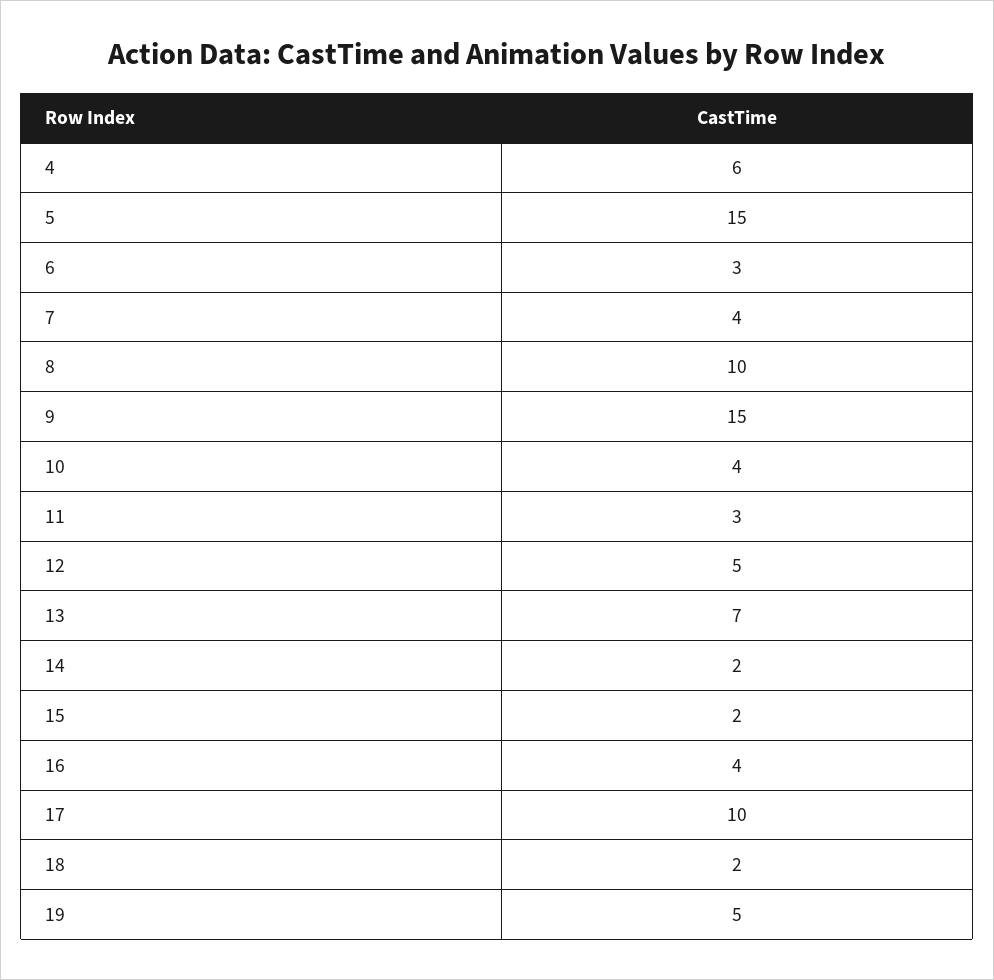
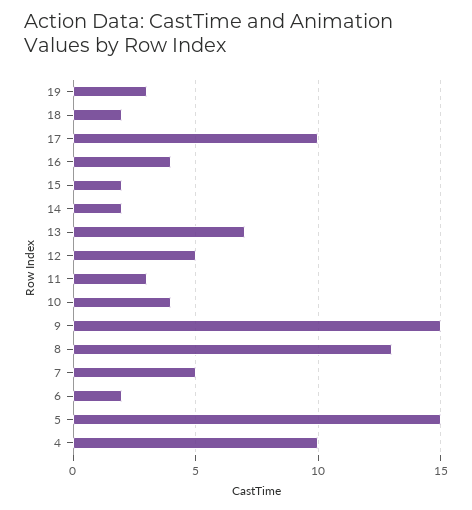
4: 6 -> 10
6: 3 -> 2
7: 4 -> 5
8: 10 -> 13
19: 5 -> 3

